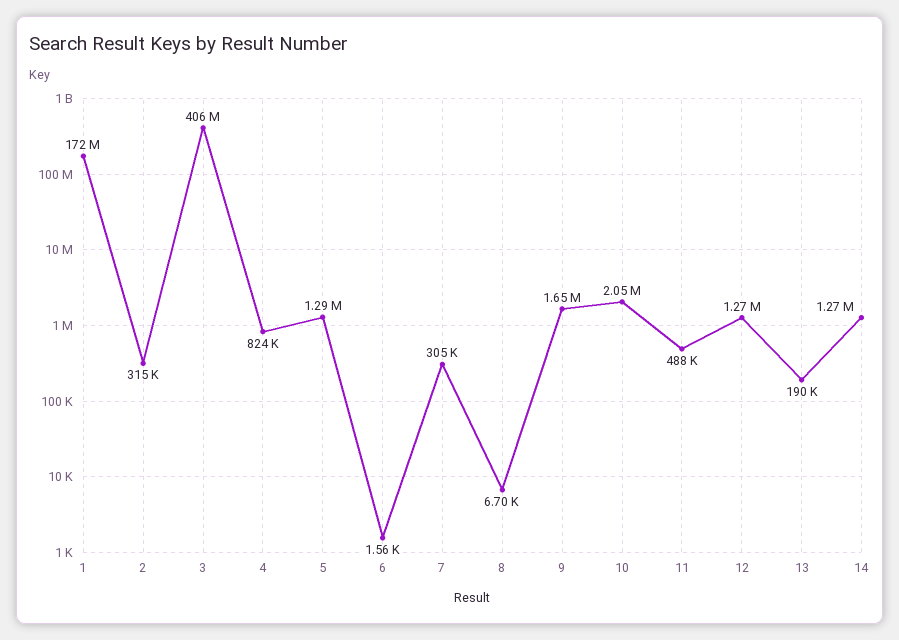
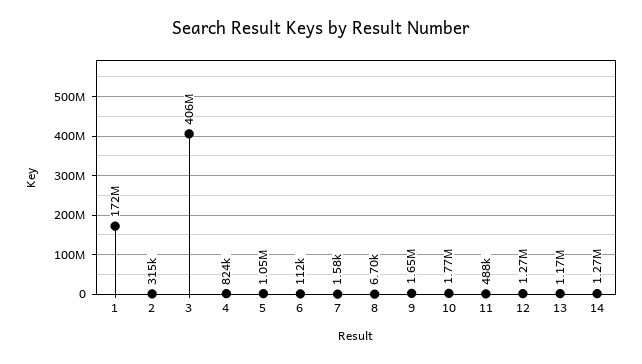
5: 1290000 -> 1050000
6: 1560 -> 112000
7: 305000 -> 1580
10: 2050000 -> 1770000
13: 190000 -> 1170000

